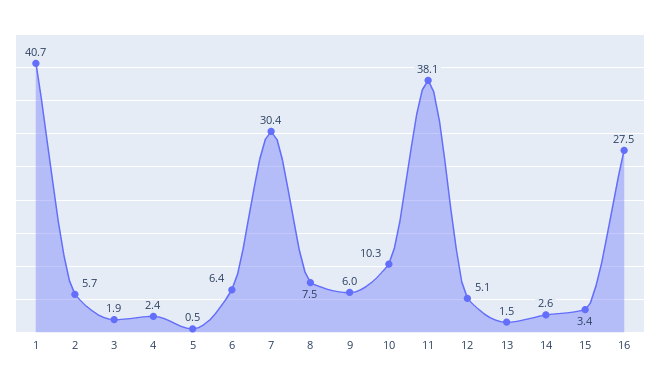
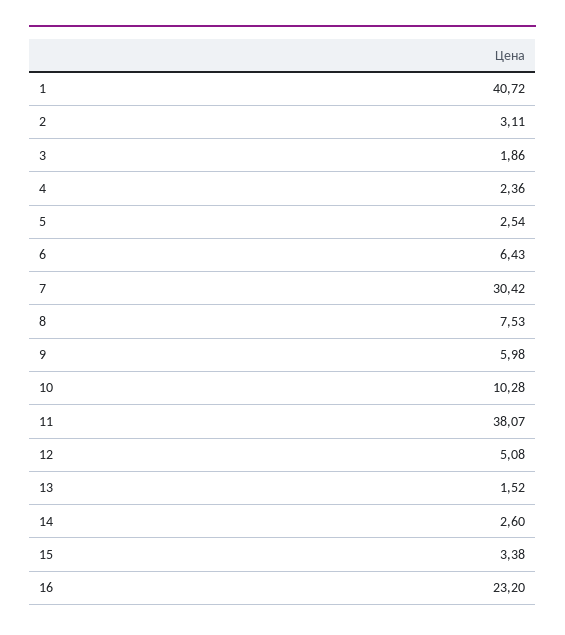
2: 5.7 -> 3.11
5: 0.5 -> 2.54
16: 27.5 -> 23.2

